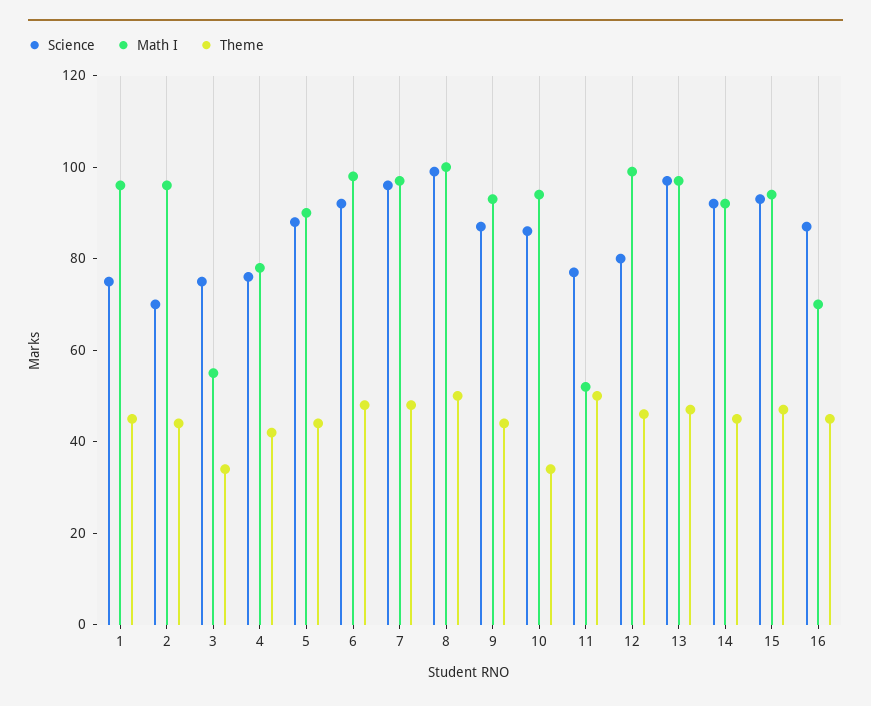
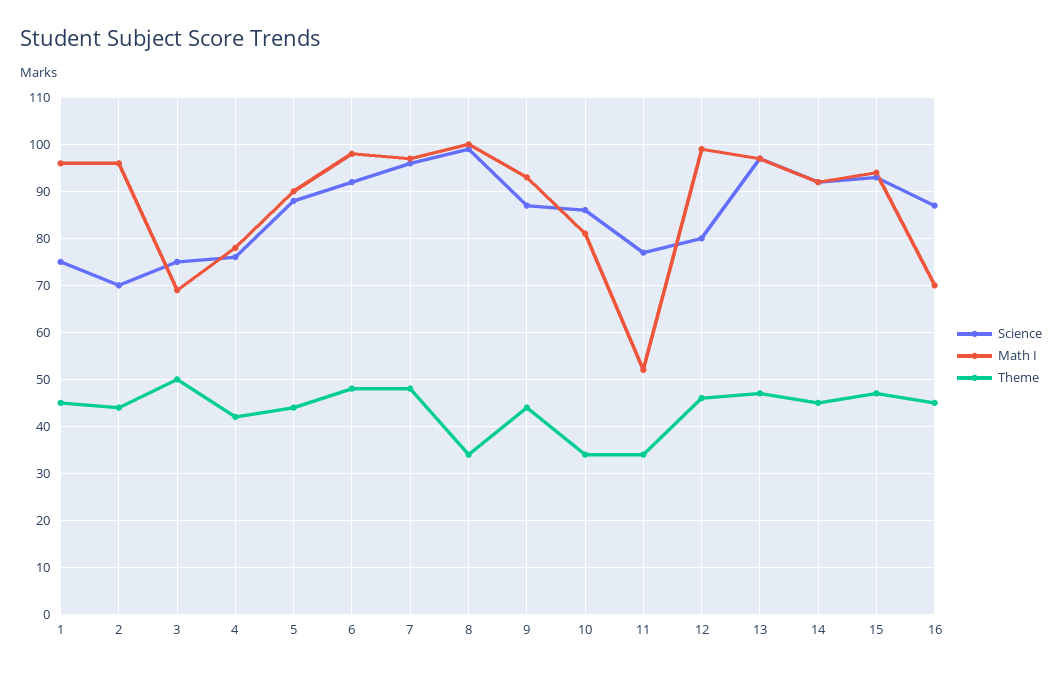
Math I, 3: 55 -> 70
Theme, 3: 35 -> 50
Theme, 8: 50 -> 35
Math I, 10: 95 -> 80
Theme, 11: 50 -> 35

